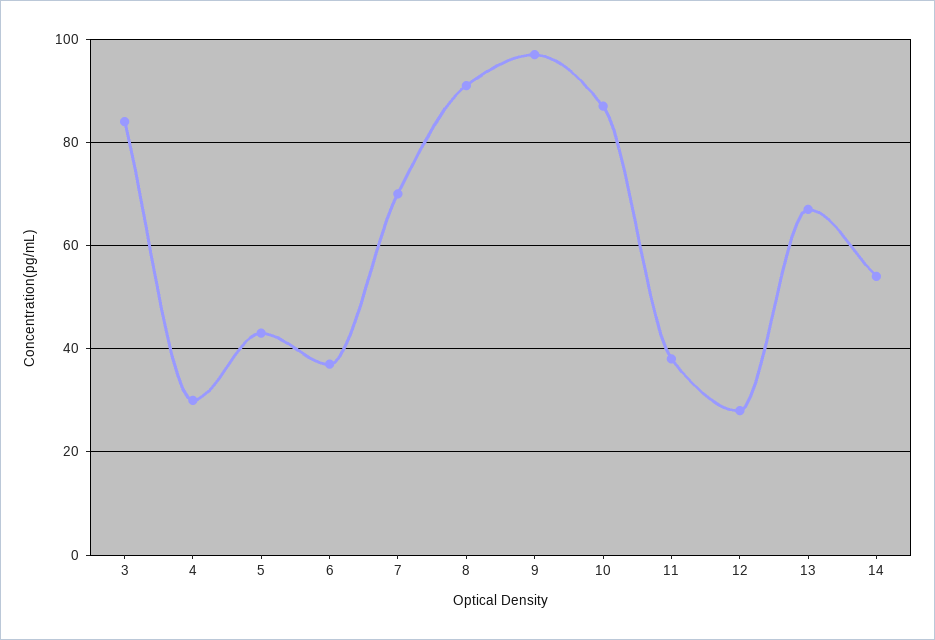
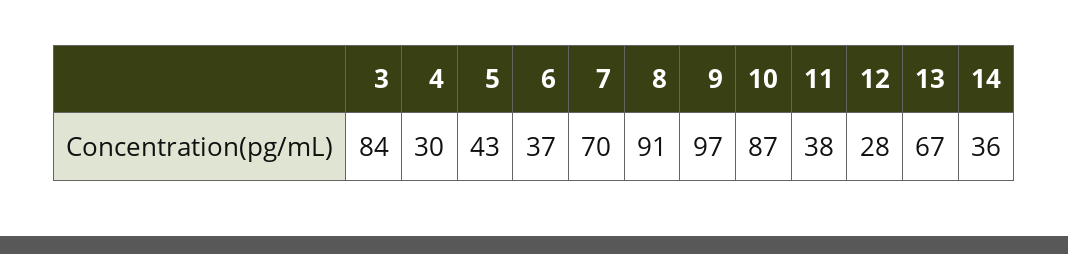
14: 55 -> 36

